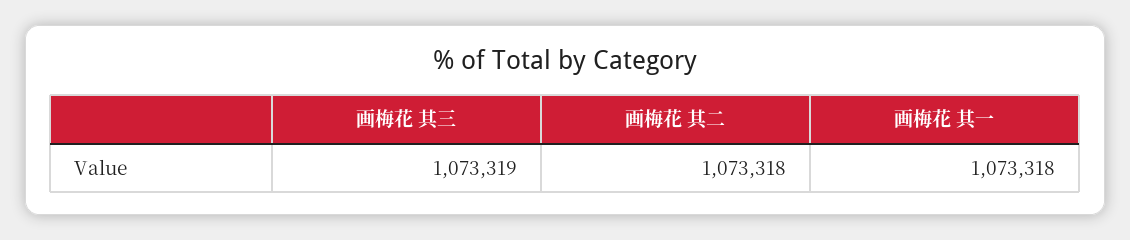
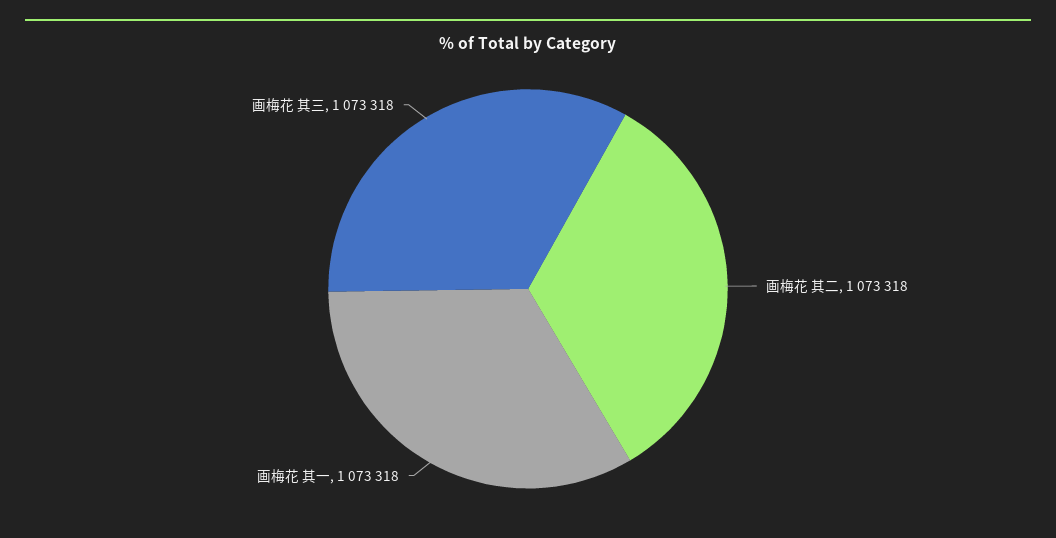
画梅花 其三: 1073319 -> 1073318

